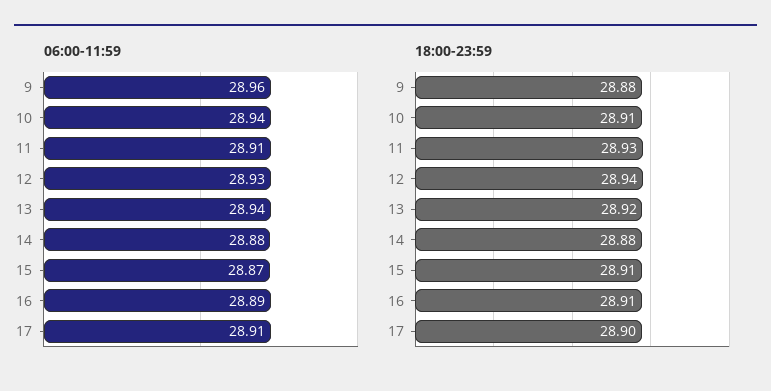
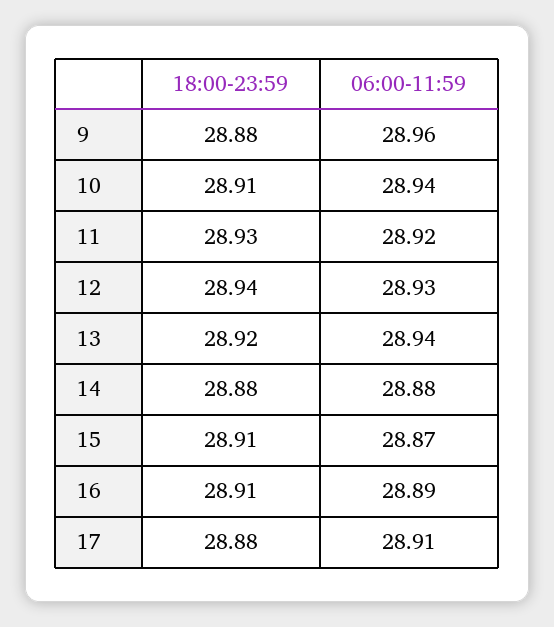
06:00-11:59, 11: 28.91 -> 28.92
18:00-23:59, 17: 28.9 -> 28.88

